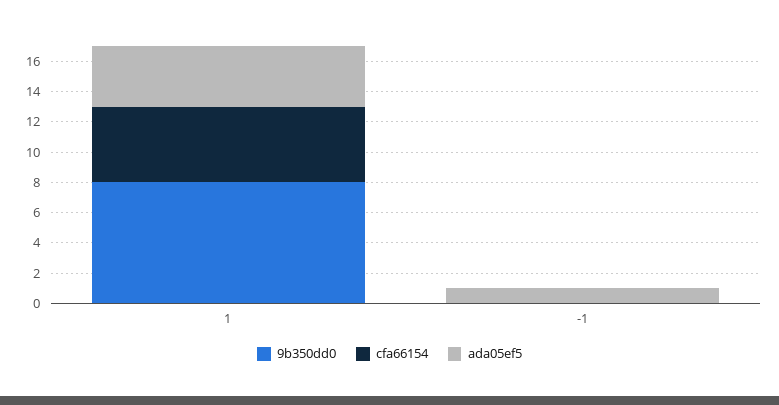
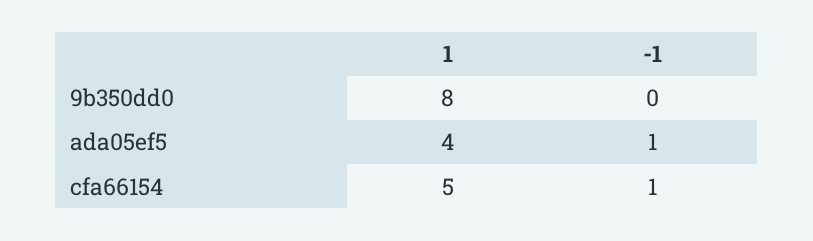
cfa66154, -1: 0 -> 1

